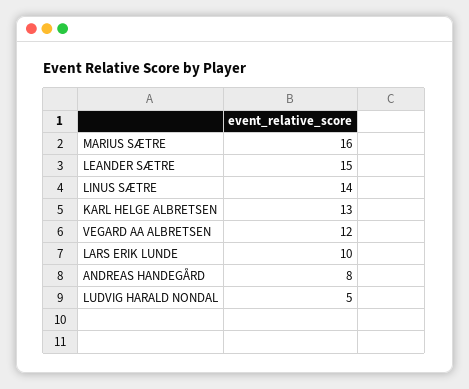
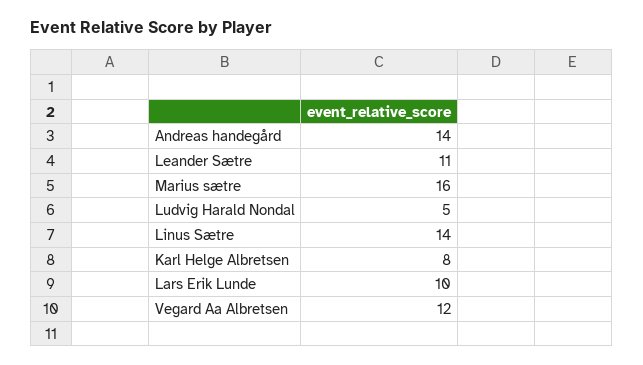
LEANDER SÆTRE: 15 -> 11
KARL HELGE ALBRETSEN: 13 -> 8
ANDREAS HANDEGÅRD: 8 -> 14

